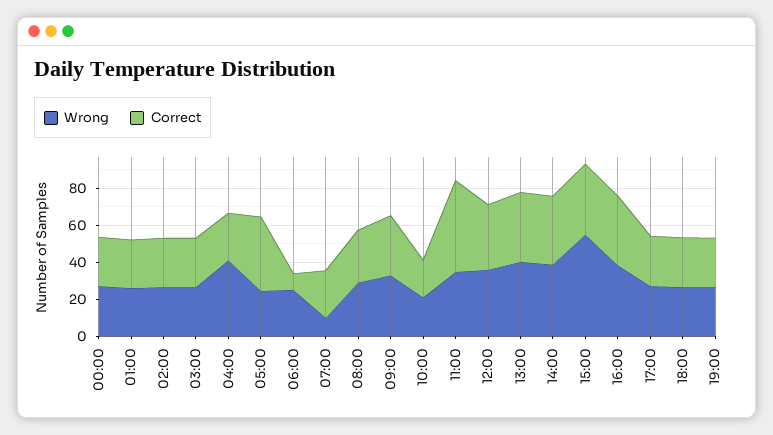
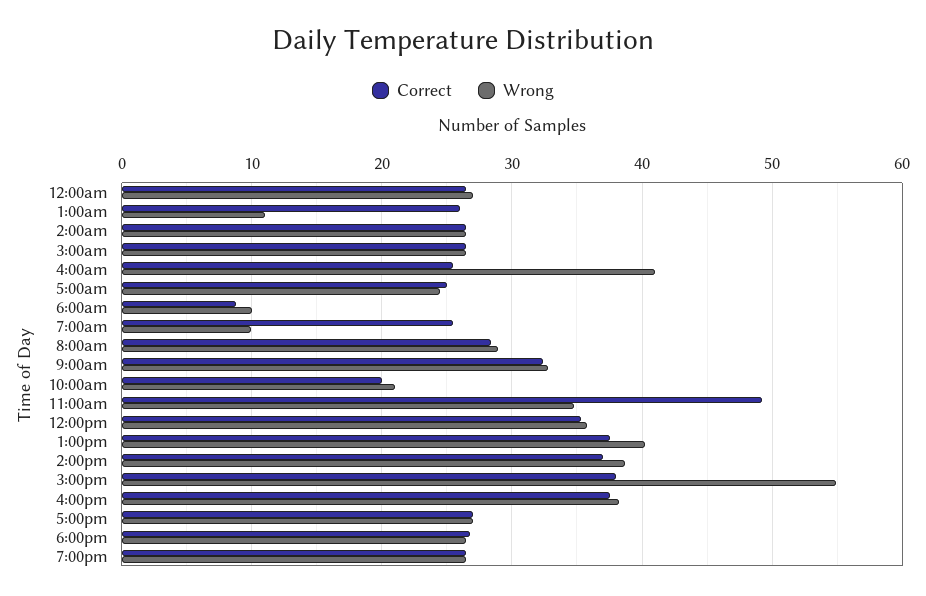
Wrong, 01:00: 25 -> 11
Correct, 05:00: 40 -> 25
Wrong, 06:00: 25 -> 10

